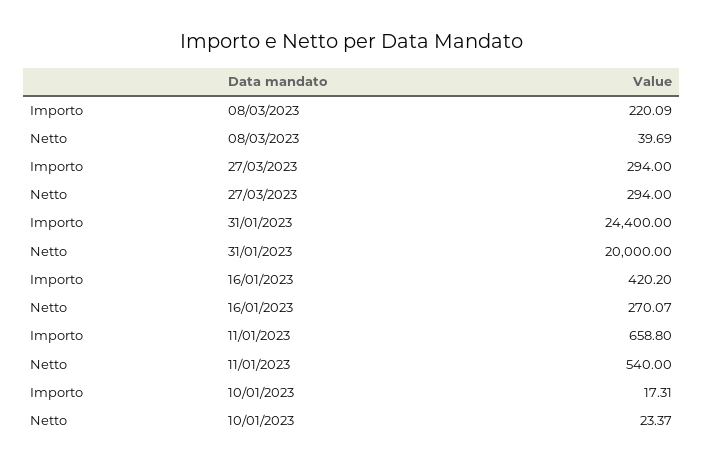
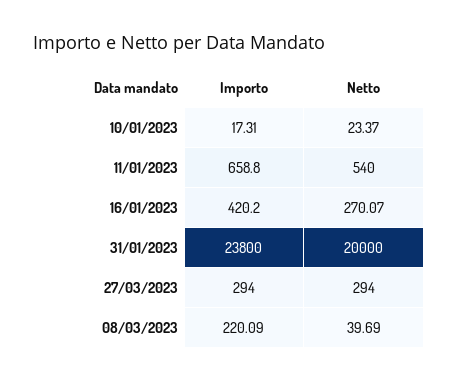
Importo, 31/01/2023: 24400 -> 23800

